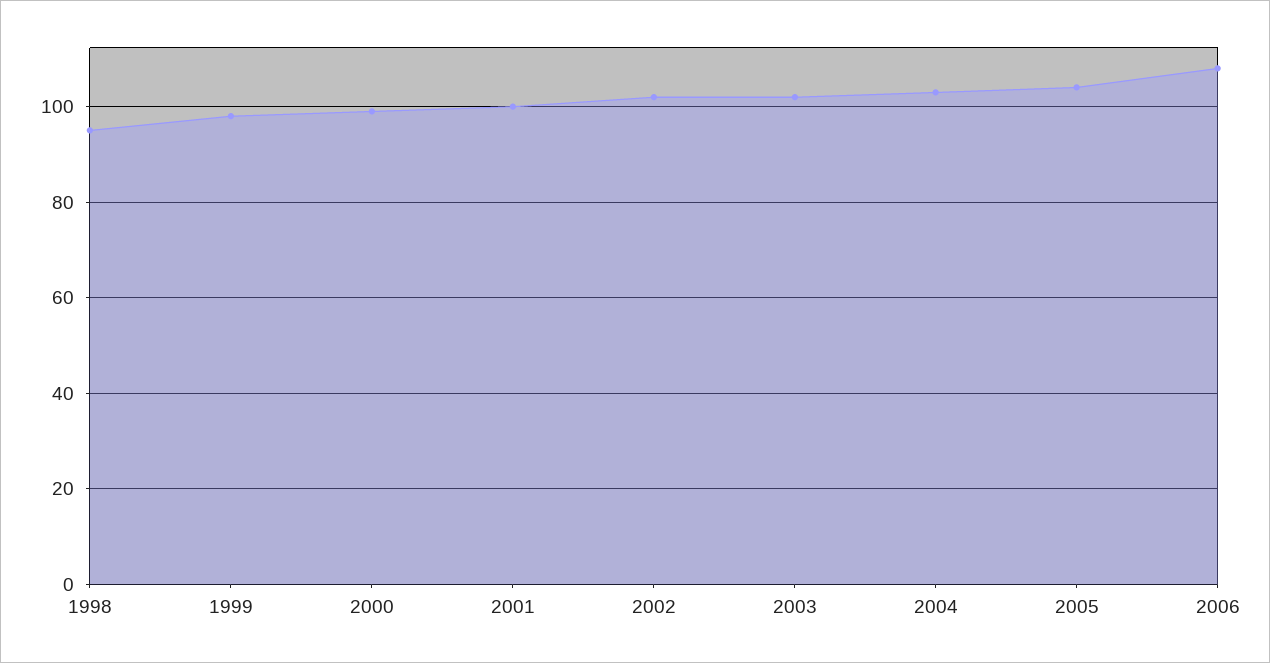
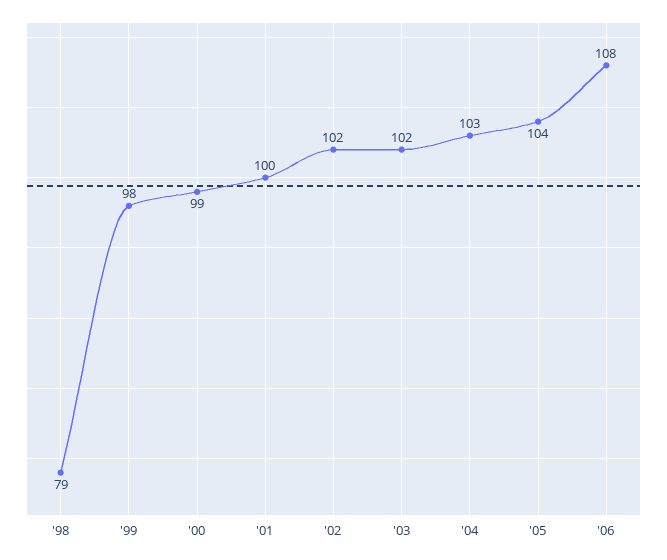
1998: 95 -> 79

